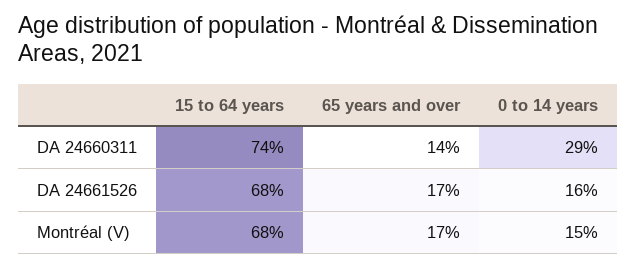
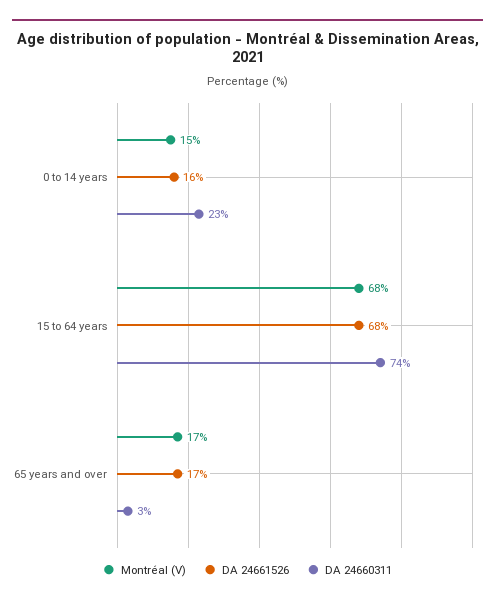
DA 24660311, 65 years and over: 14 -> 3
DA 24660311, 0 to 14 years: 29 -> 23

